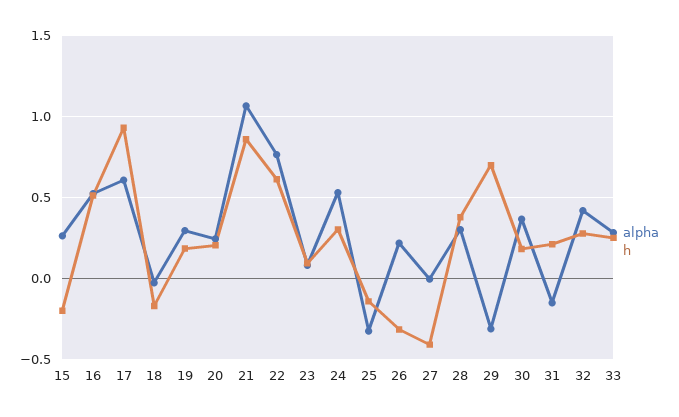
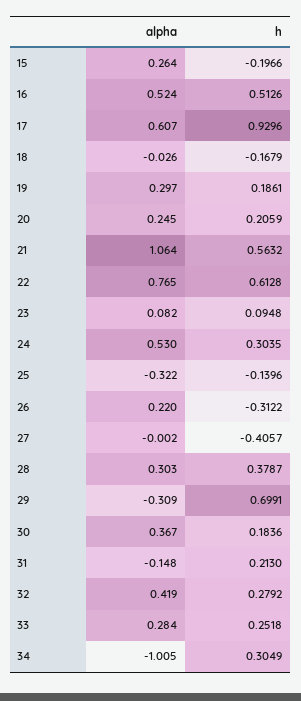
h, 21: 0.85 -> 0.5632
alpha, 34: none -> -1.005
h, 34: none -> 0.3049

